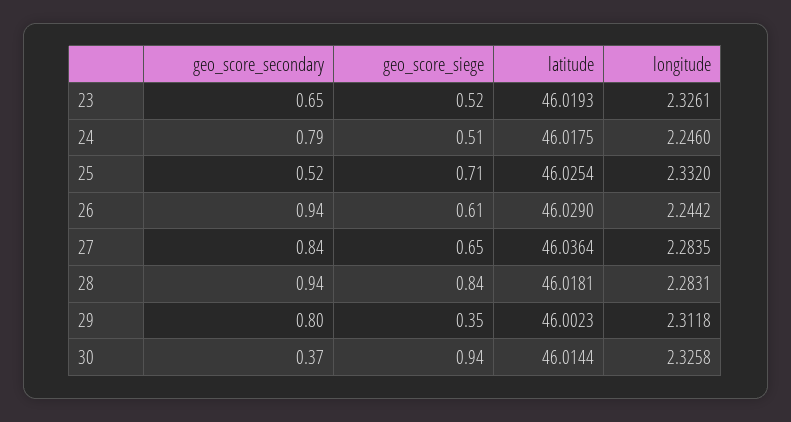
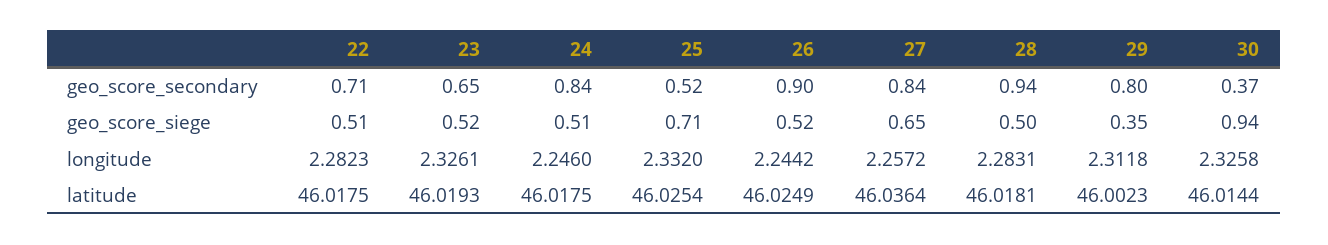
geo_score_secondary, 24: 0.79 -> 0.84
geo_score_secondary, 26: 0.94 -> 0.9
geo_score_siege, 26: 0.61 -> 0.52
latitude, 26: 46.029 -> 46.0249
longitude, 27: 2.2835 -> 2.2572
geo_score_siege, 28: 0.84 -> 0.5
geo_score_secondary, 22: none -> 0.71
geo_score_siege, 22: none -> 0.51
longitude, 22: none -> 2.2823
latitude, 22: none -> 46.0175

